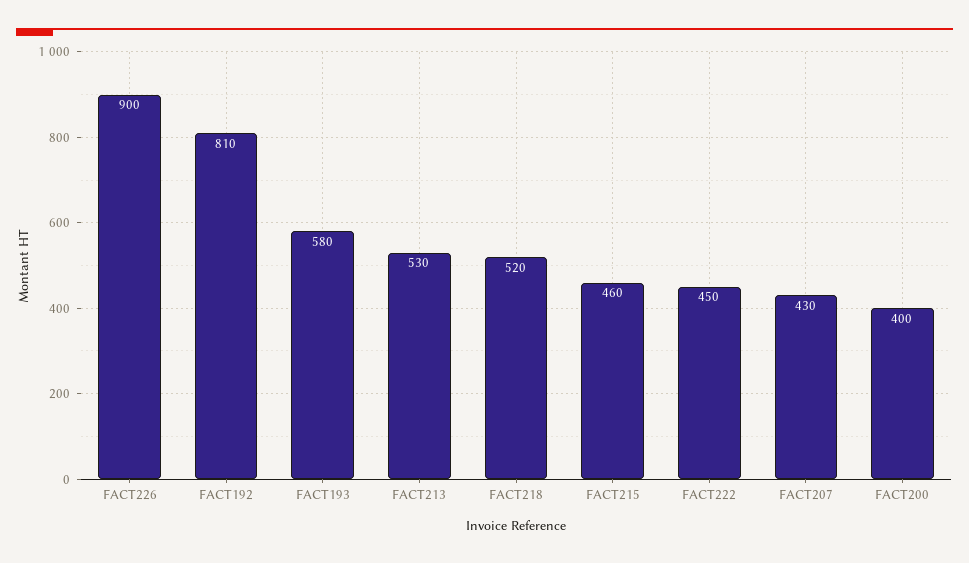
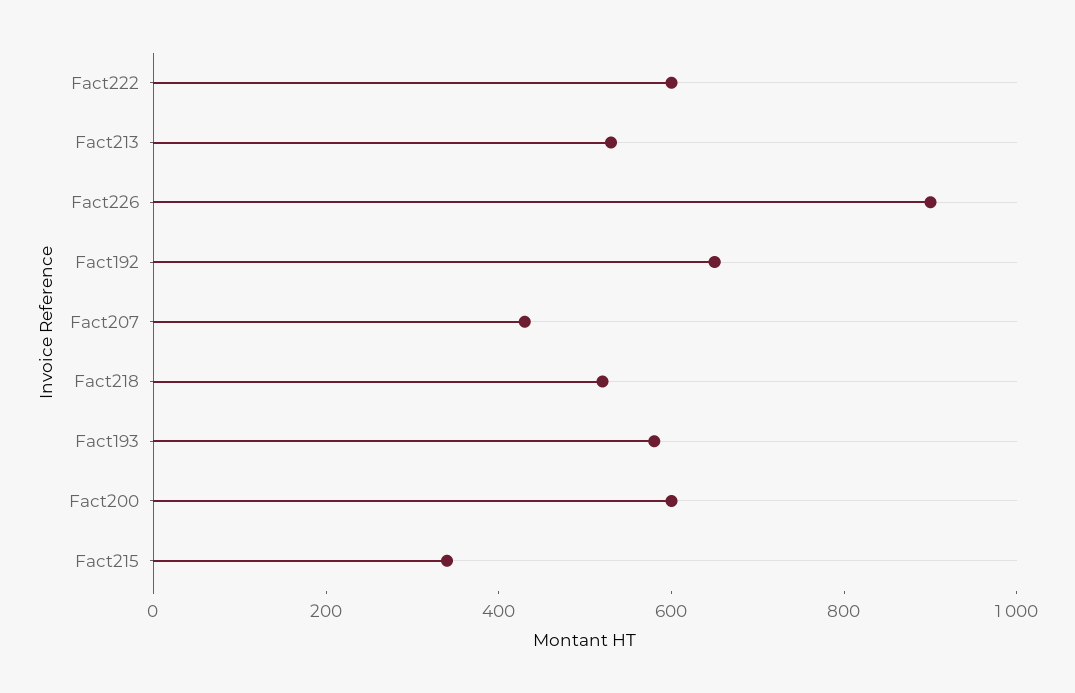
FACT192: 810 -> 650
FACT215: 460 -> 350
FACT222: 450 -> 600
FACT200: 400 -> 600

